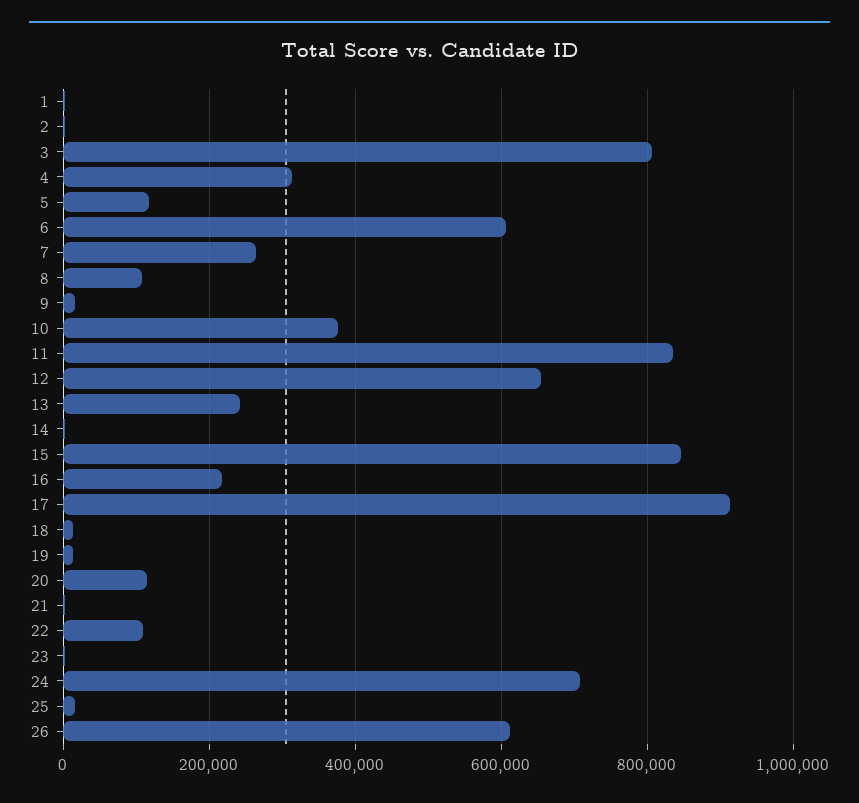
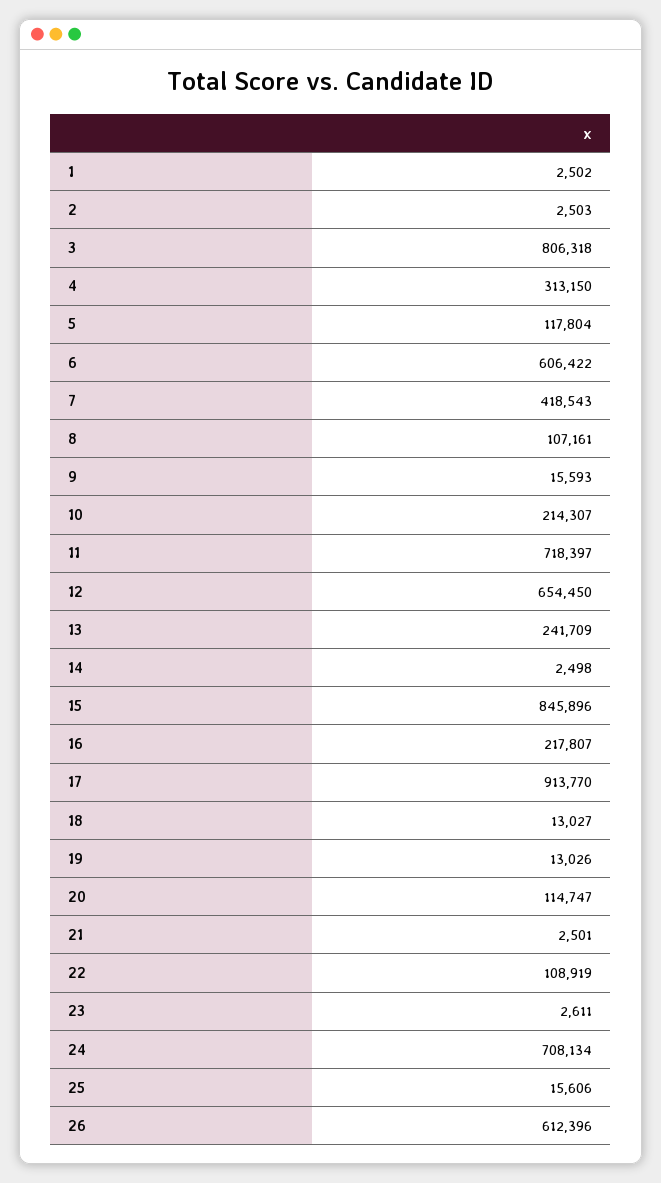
7: 260000 -> 418543
10: 380000 -> 214307
11: 840000 -> 718397

